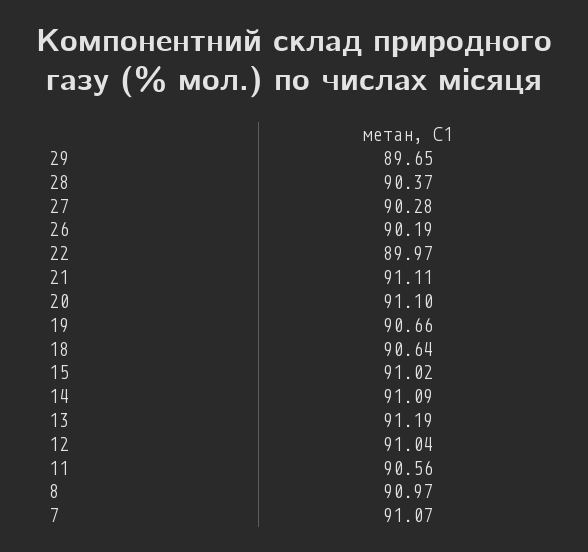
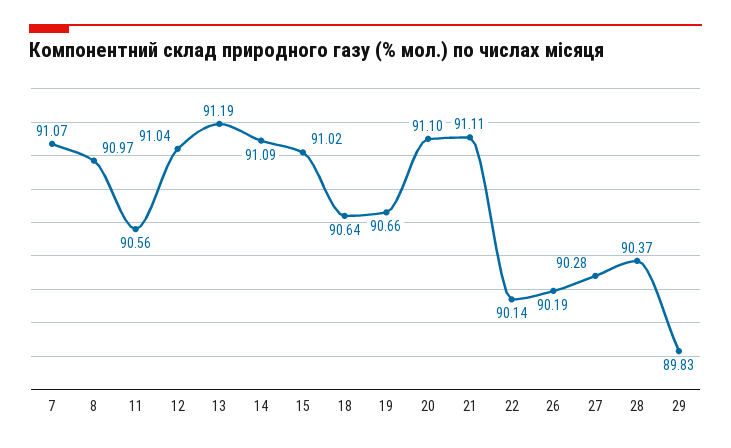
29: 89.65 -> 89.83
22: 89.97 -> 90.14

